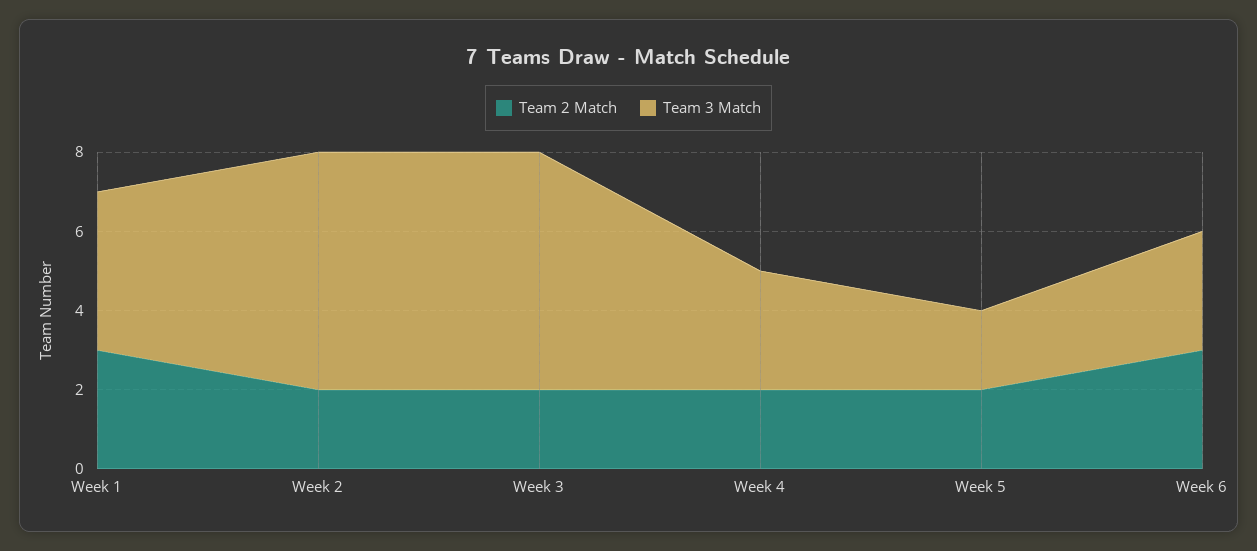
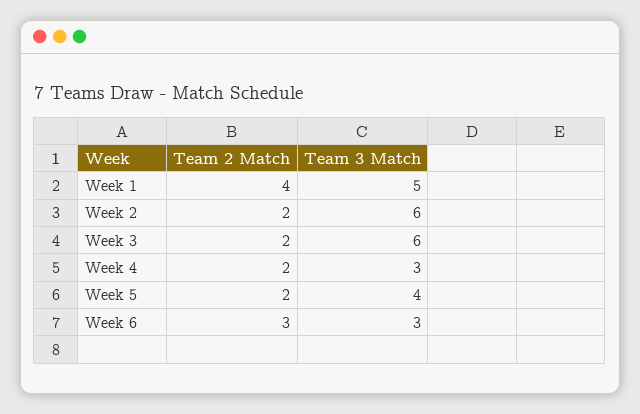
Team 2 Match, Week 1: 3 -> 4
Team 3 Match, Week 1: 4 -> 5
Team 3 Match, Week 5: 2 -> 4

